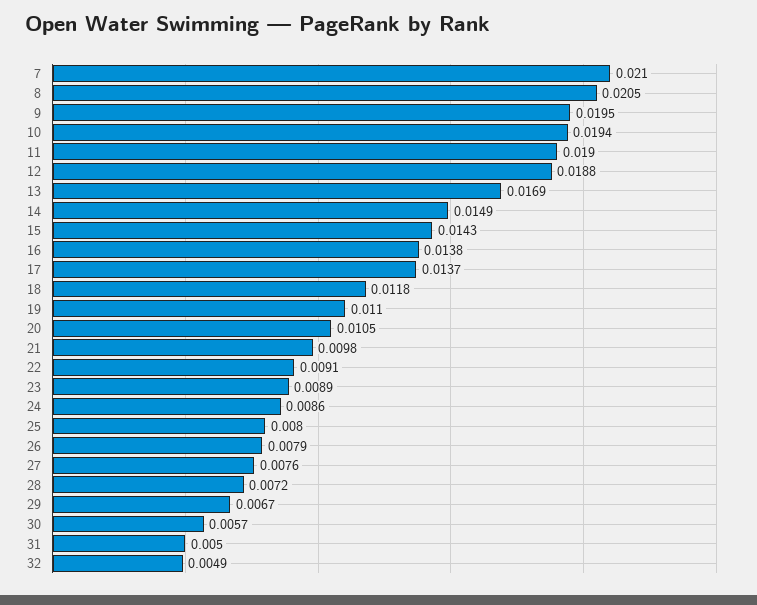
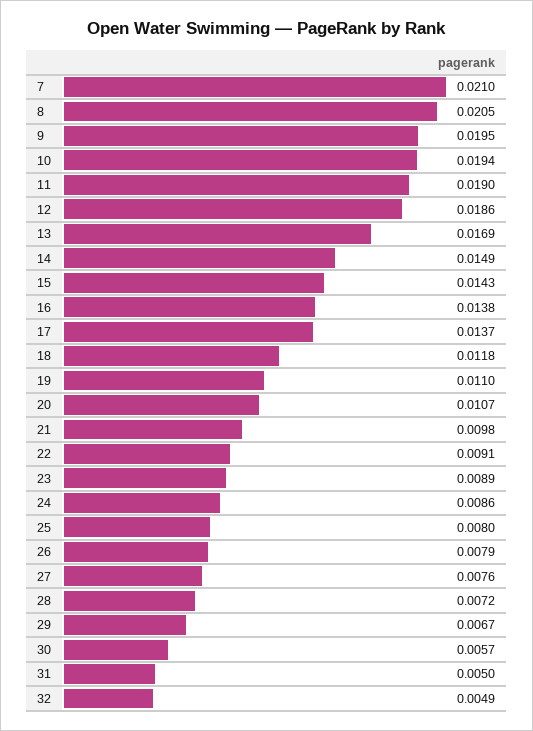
12: 0.0188 -> 0.0186
20: 0.0105 -> 0.0107

